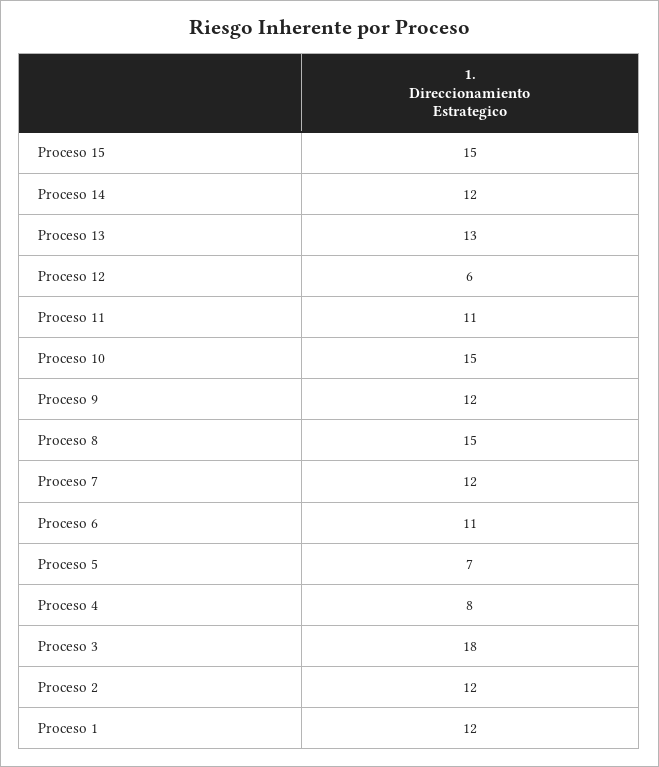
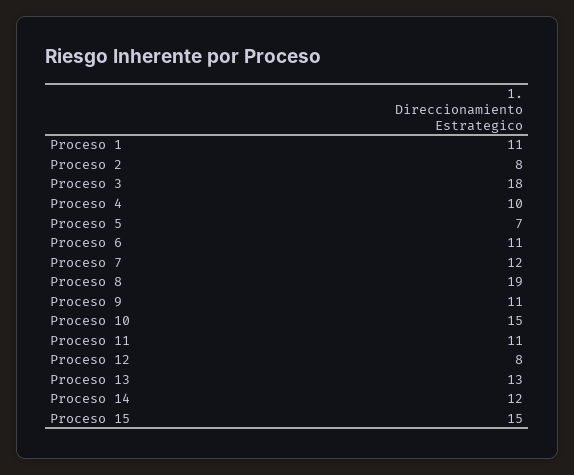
Proceso 12: 6 -> 8
Proceso 9: 12 -> 11
Proceso 8: 15 -> 19
Proceso 4: 8 -> 10
Proceso 2: 12 -> 8
Proceso 1: 12 -> 11

